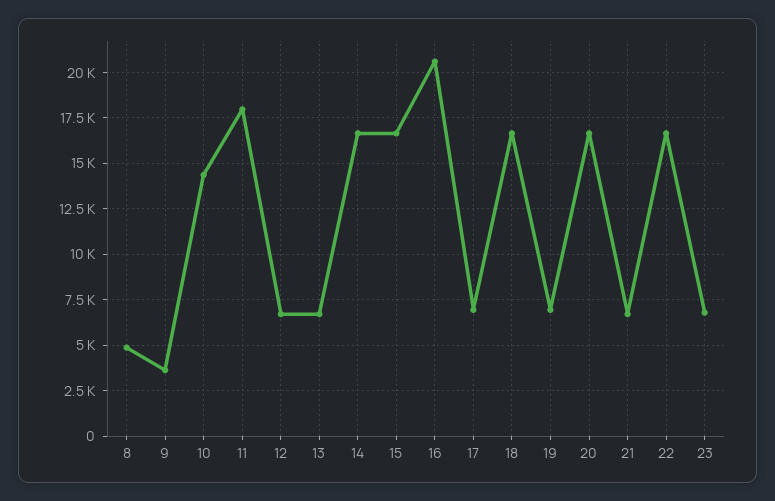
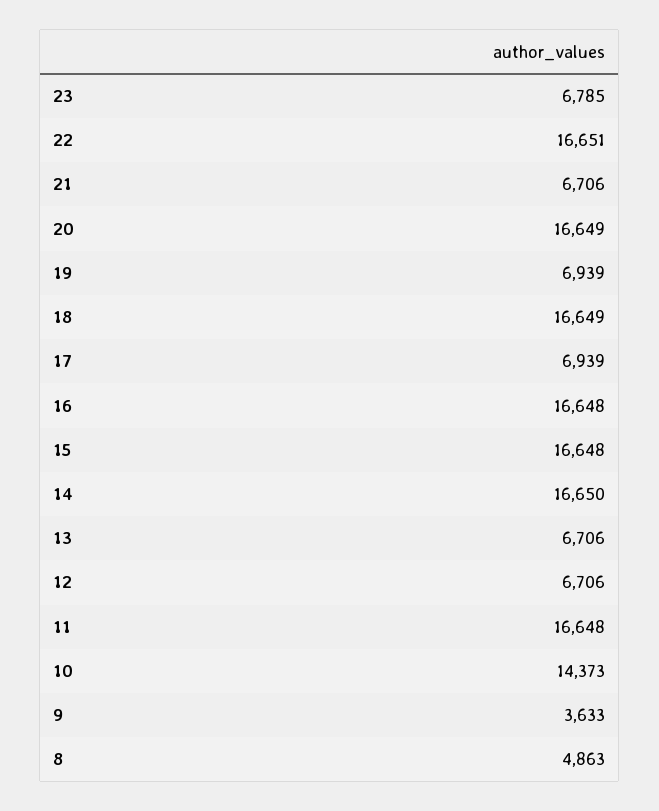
11: 18000 -> 16648
16: 20500 -> 16648

